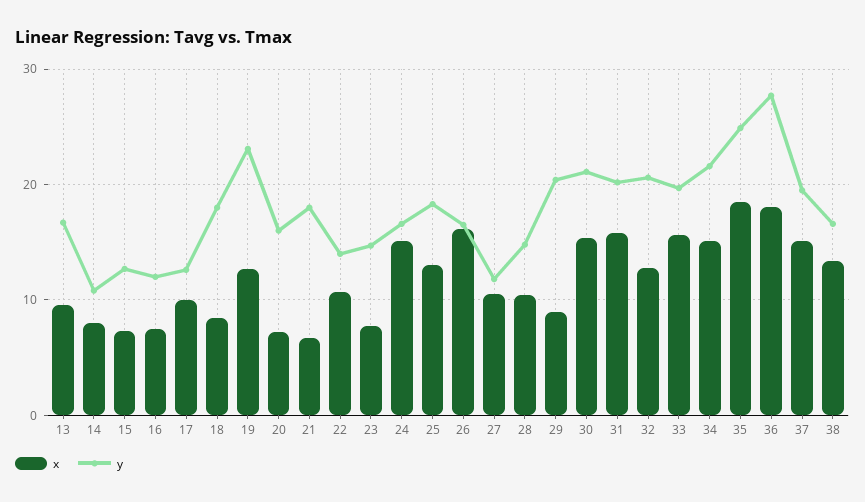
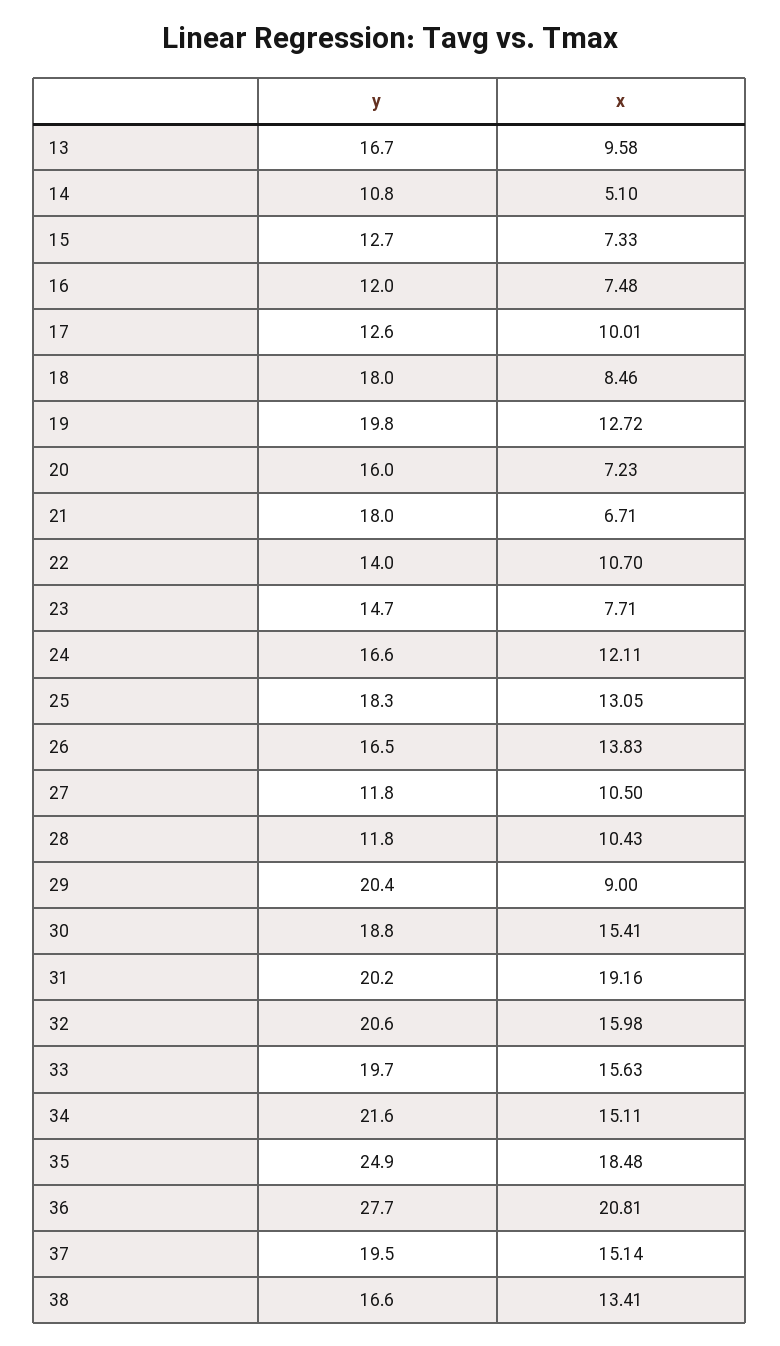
x, 14: 8 -> 5.1
y, 19: 23 -> 19.8
x, 24: 15 -> 12.11
x, 26: 16 -> 13.83
y, 28: 15 -> 11.8
y, 30: 21 -> 18.8
x, 31: 16 -> 19.16
x, 32: 13 -> 15.98
x, 36: 18 -> 20.81

